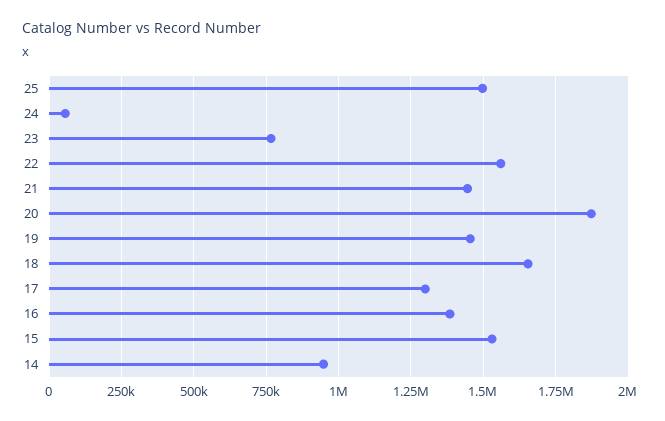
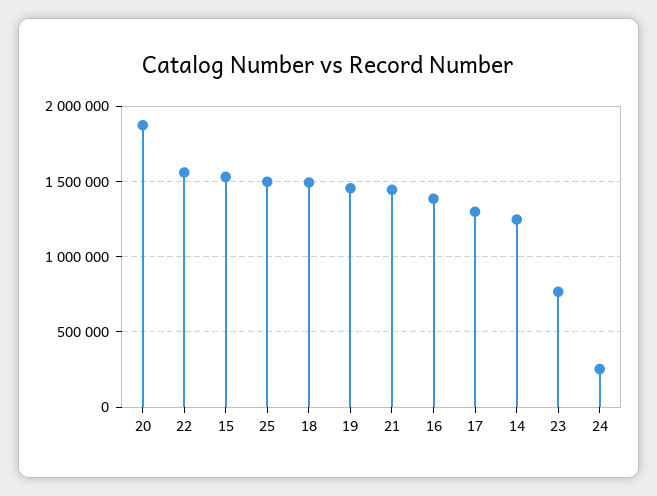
24: 50000 -> 250000
18: 1650000 -> 1500000
14: 950000 -> 1250000

